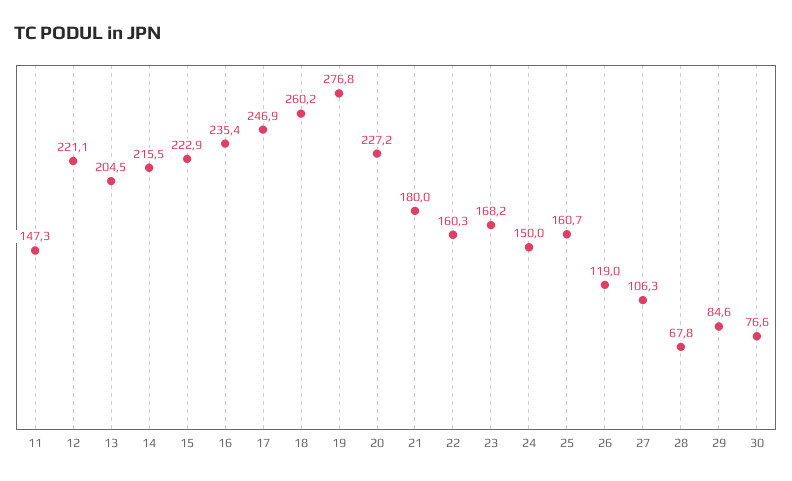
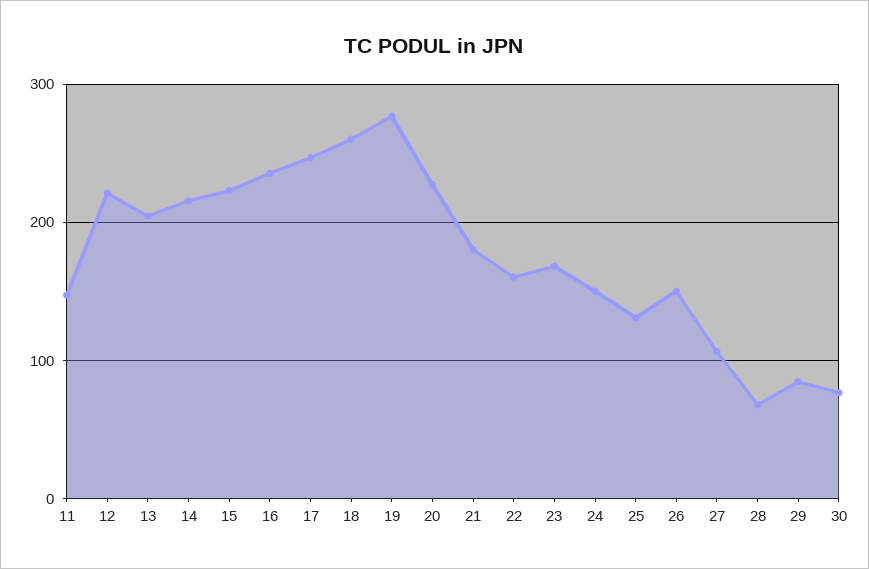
25: 160.7 -> 130
26: 119 -> 150

